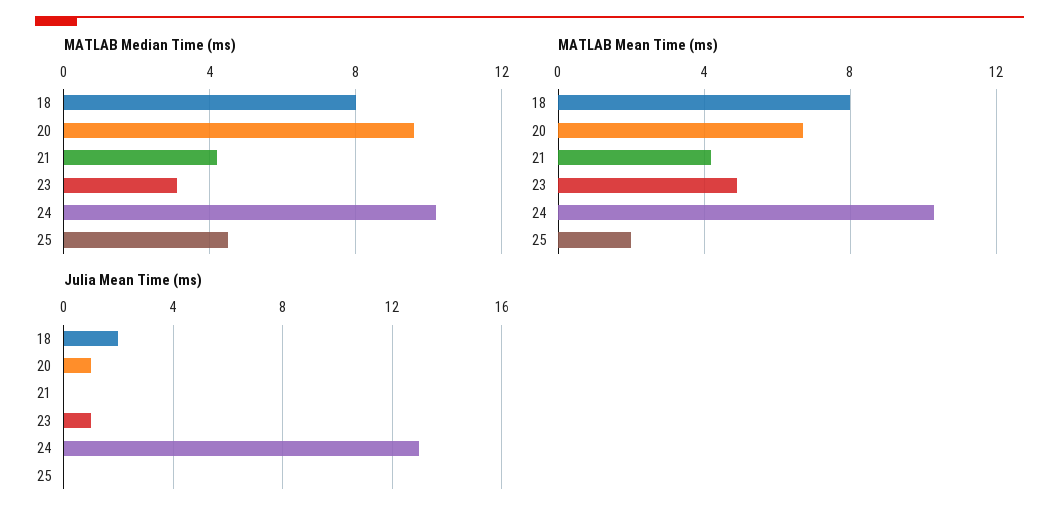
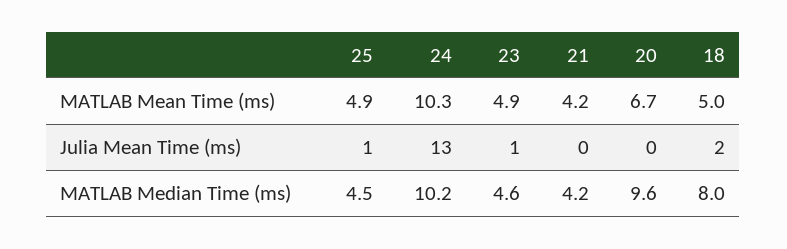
MATLAB Median Time (ms), 23: 3 -> 4.6
MATLAB Mean Time (ms), 18: 8 -> 5
MATLAB Mean Time (ms), 25: 2 -> 4.9
Julia Mean Time (ms), 20: 1 -> 0
Julia Mean Time (ms), 25: 0 -> 1

